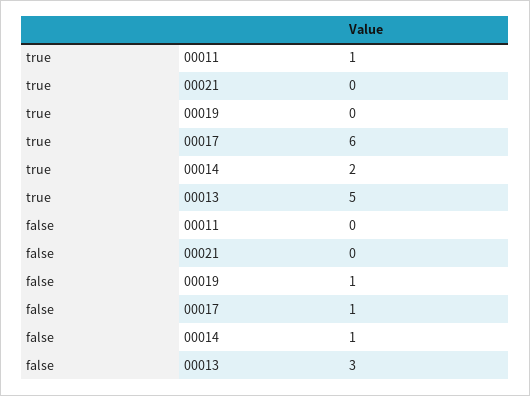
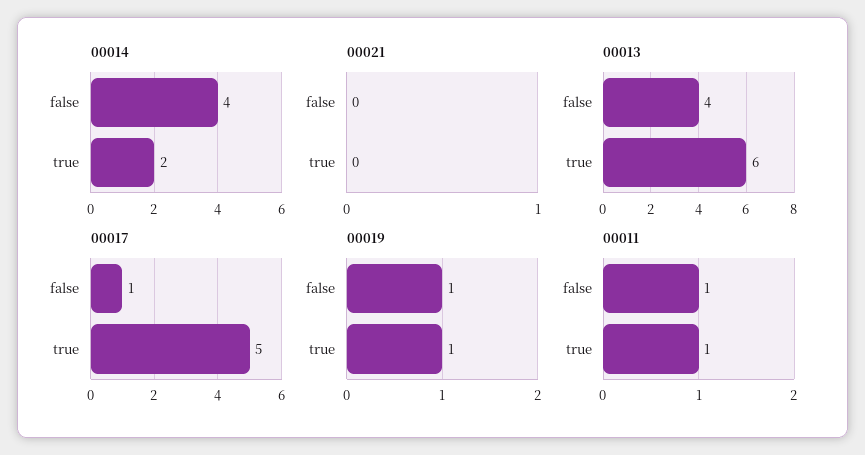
00019, true: 0 -> 1
00017, true: 6 -> 5
00013, true: 5 -> 6
00011, false: 0 -> 1
00014, false: 1 -> 4
00013, false: 3 -> 4

